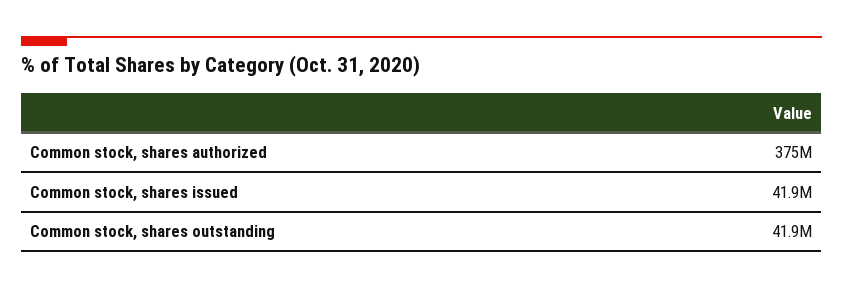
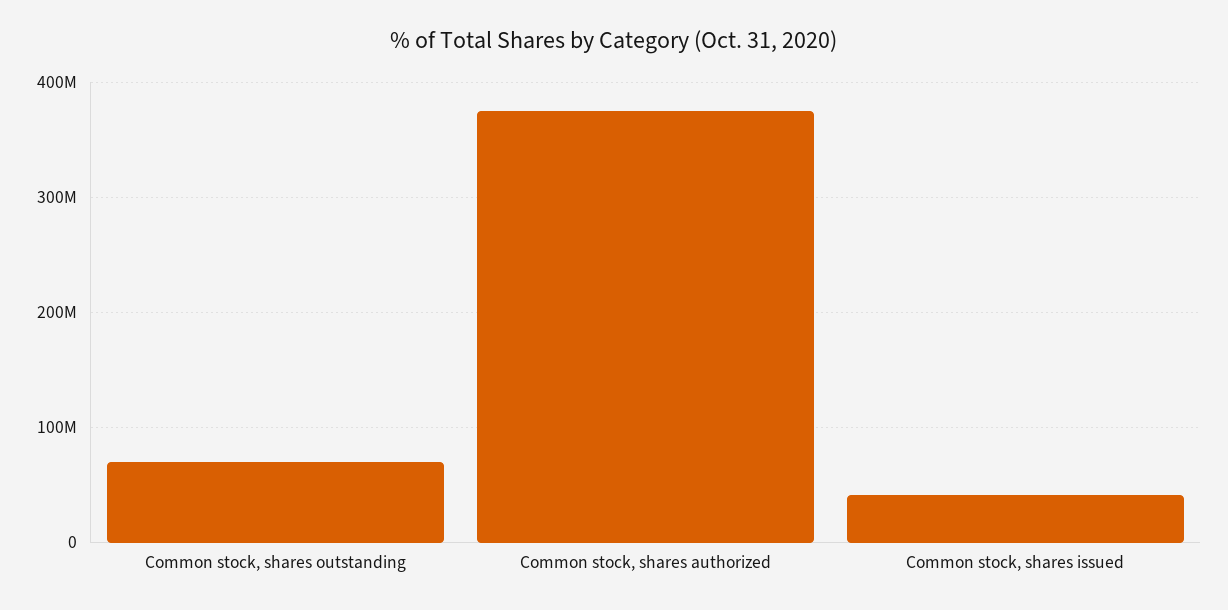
Common stock, shares outstanding: 41900000 -> 70000000

